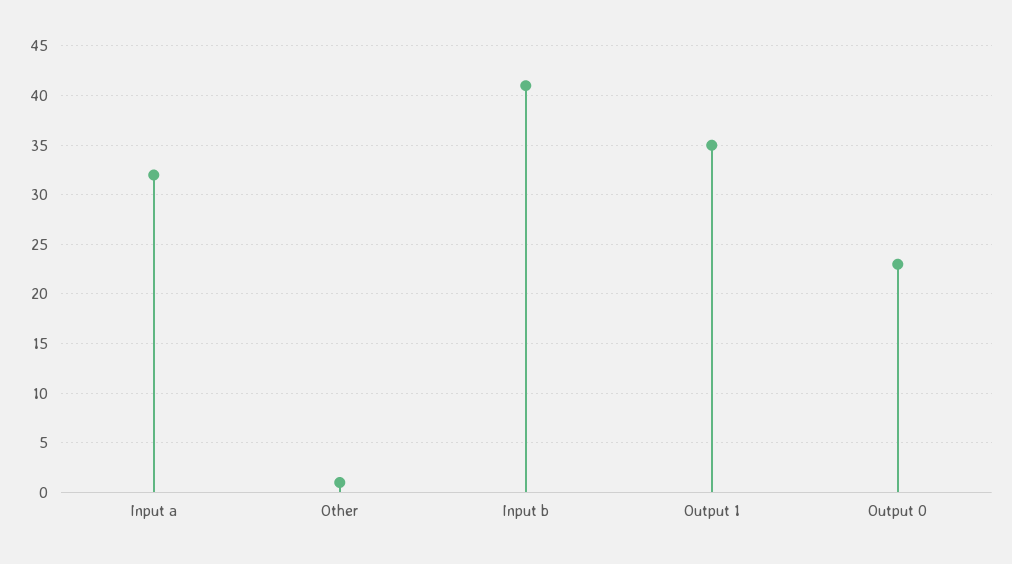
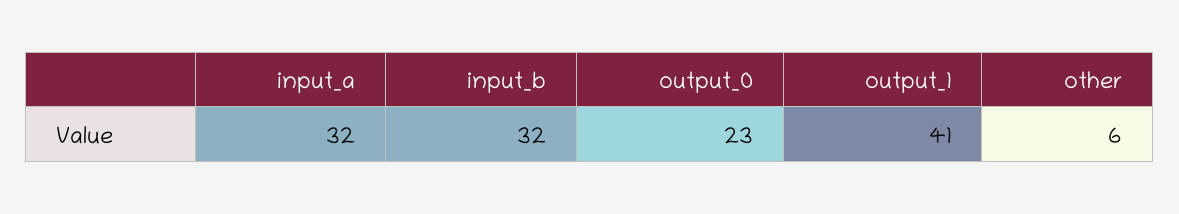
Other: 1 -> 6
Input b: 41 -> 32
Output 1: 35 -> 41

